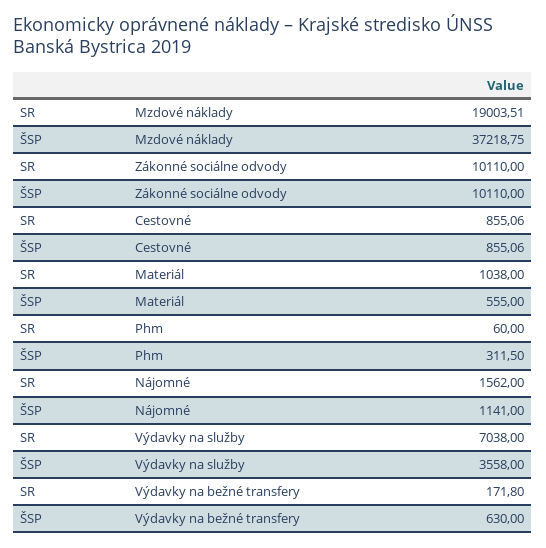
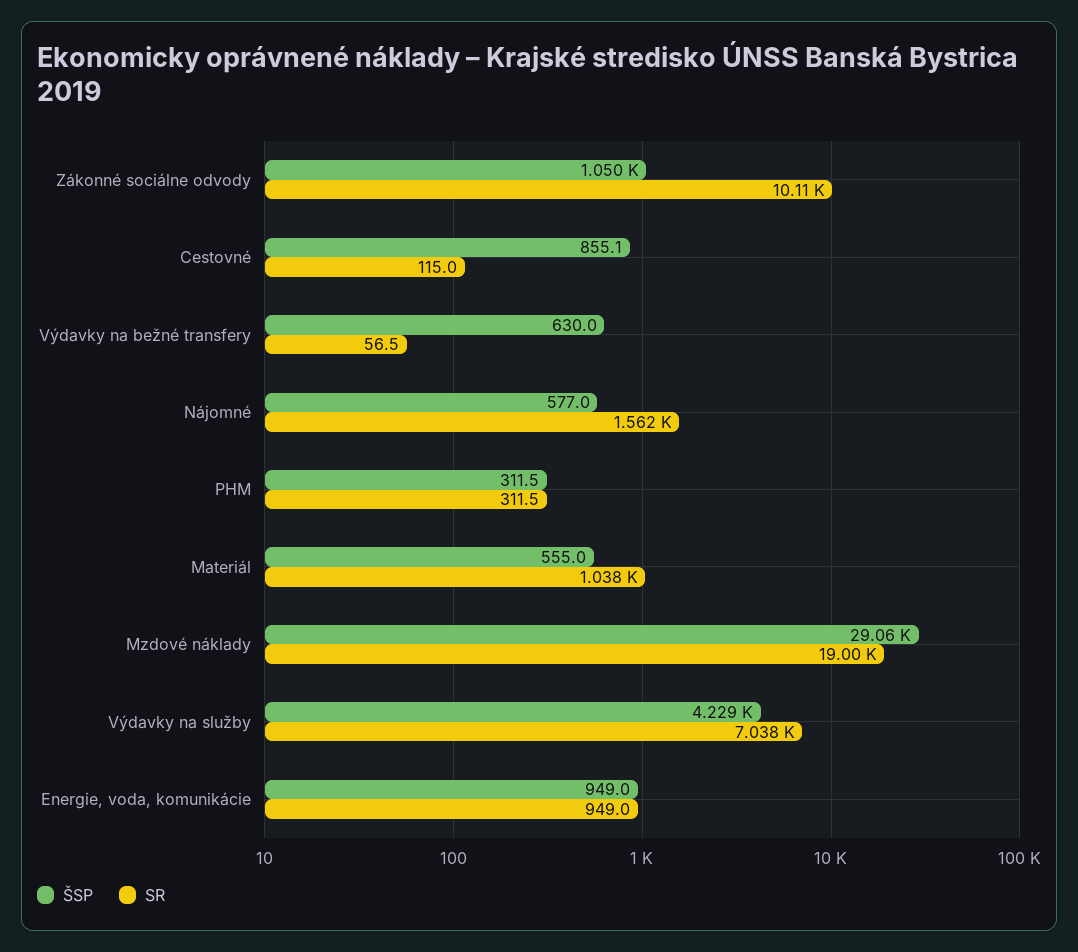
ŠSP, Mzdové náklady: 37218.75 -> 29060
ŠSP, Zákonné sociálne odvody: 10110 -> 1050
SR, Cestovné: 855.06 -> 115
SR, Phm: 60 -> 311.5
ŠSP, Nájomné: 1141 -> 577
ŠSP, Výdavky na služby: 3558 -> 4229
SR, Výdavky na bežné transfery: 171.8 -> 56.5
ŠSP, Energie, voda, komunikácie: none -> 949
SR, Energie, voda, komunikácie: none -> 949

